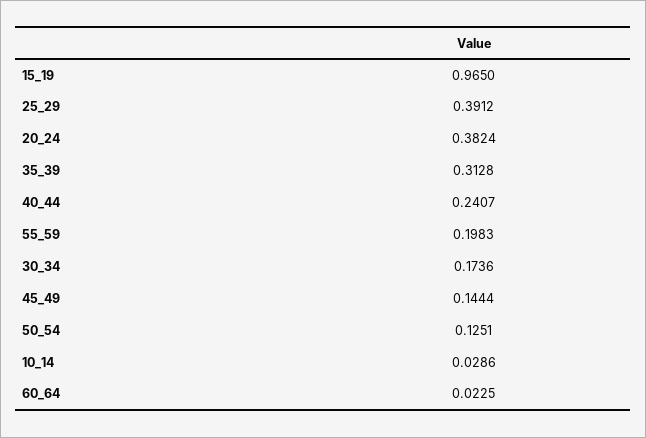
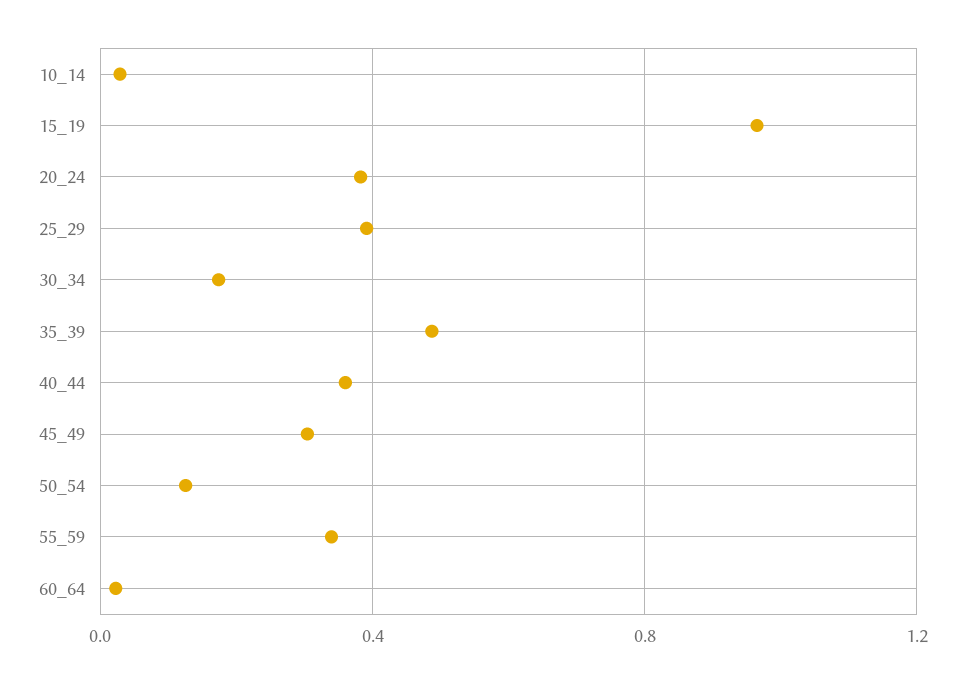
35_39: 0.3128 -> 0.5
40_44: 0.2407 -> 0.35
55_59: 0.1983 -> 0.35
45_49: 0.1444 -> 0.3

